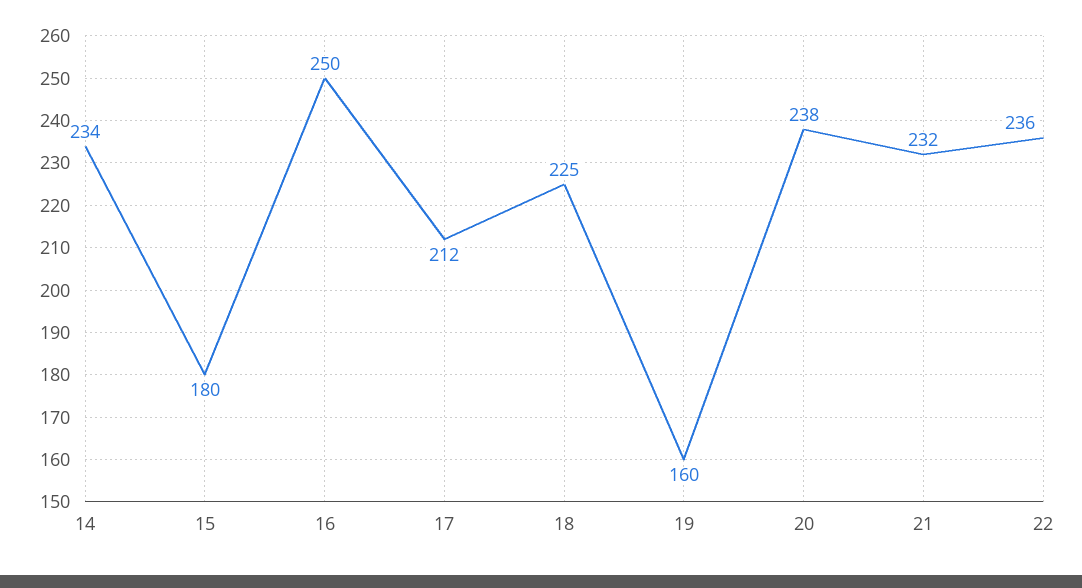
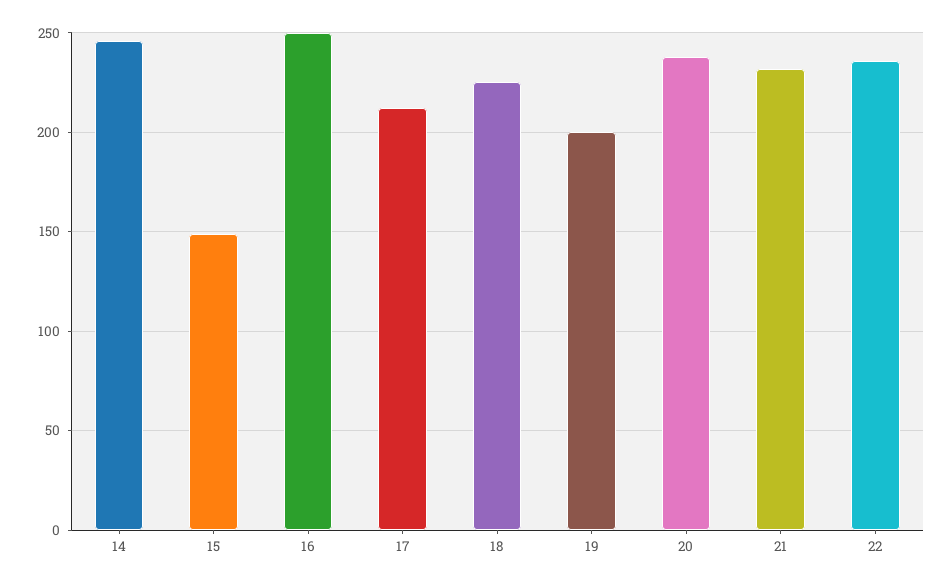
14: 234 -> 245
15: 180 -> 150
19: 160 -> 200

